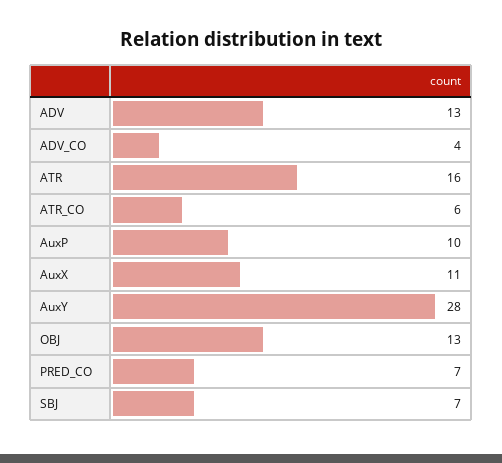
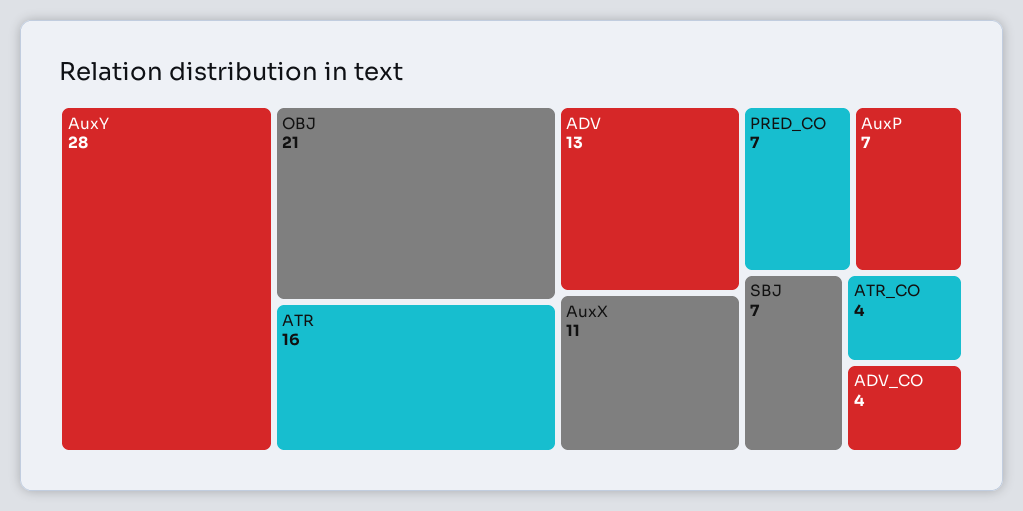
ATR_CO: 6 -> 4
AuxP: 10 -> 7
OBJ: 13 -> 21

